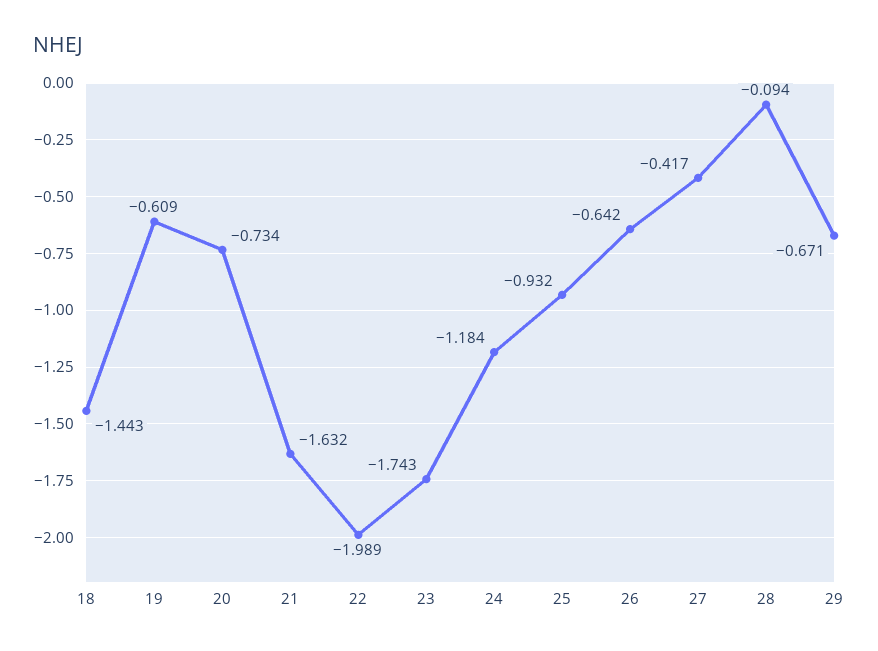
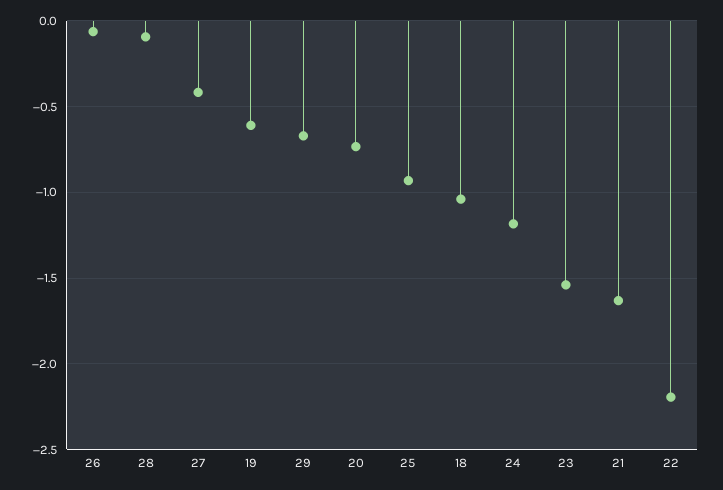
18: -1.443 -> -1.05
22: -1.989 -> -2.2
23: -1.743 -> -1.55
26: -0.642 -> -0.05

